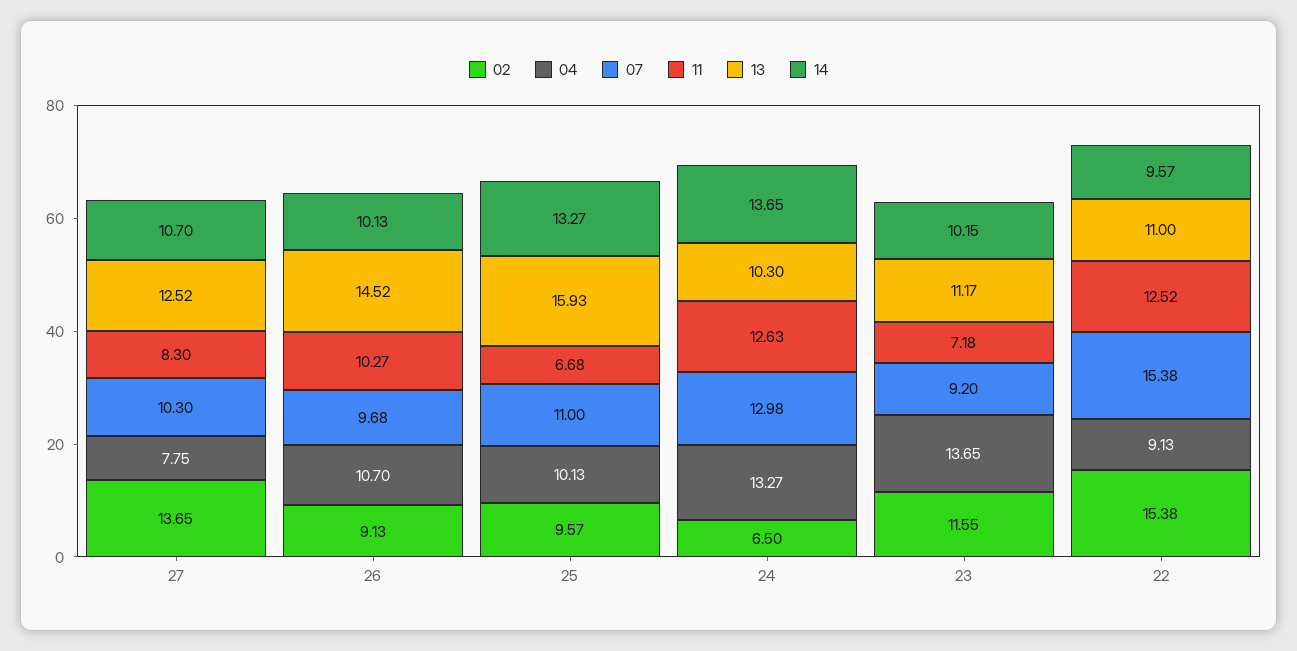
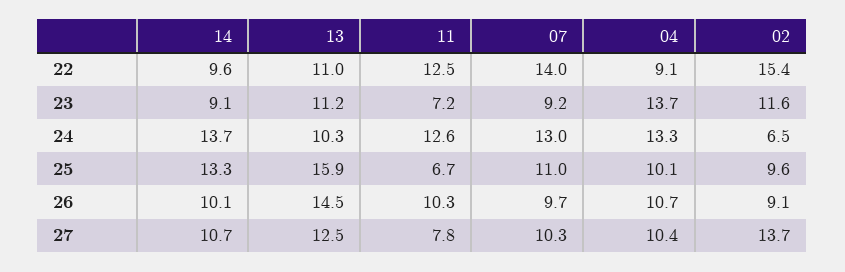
04, 27: 7.75 -> 10.4
11, 27: 8.3 -> 7.8
14, 23: 10.15 -> 9.1
07, 22: 15.38 -> 14

